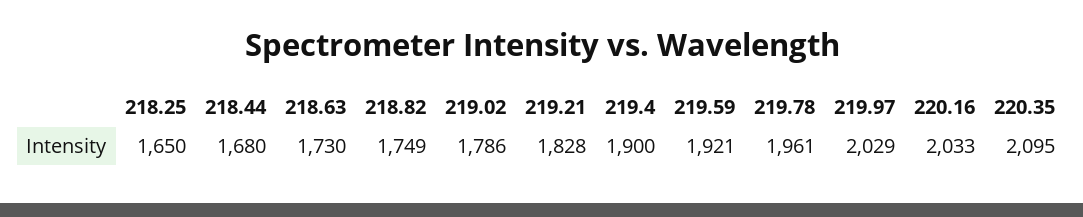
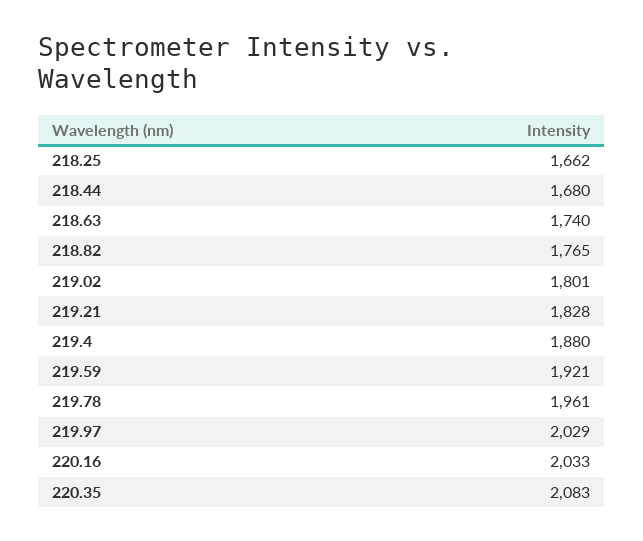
218.25: 1650 -> 1662
218.63: 1730 -> 1740
218.82: 1749 -> 1765
219.02: 1786 -> 1801
219.4: 1900 -> 1880
220.35: 2095 -> 2083

